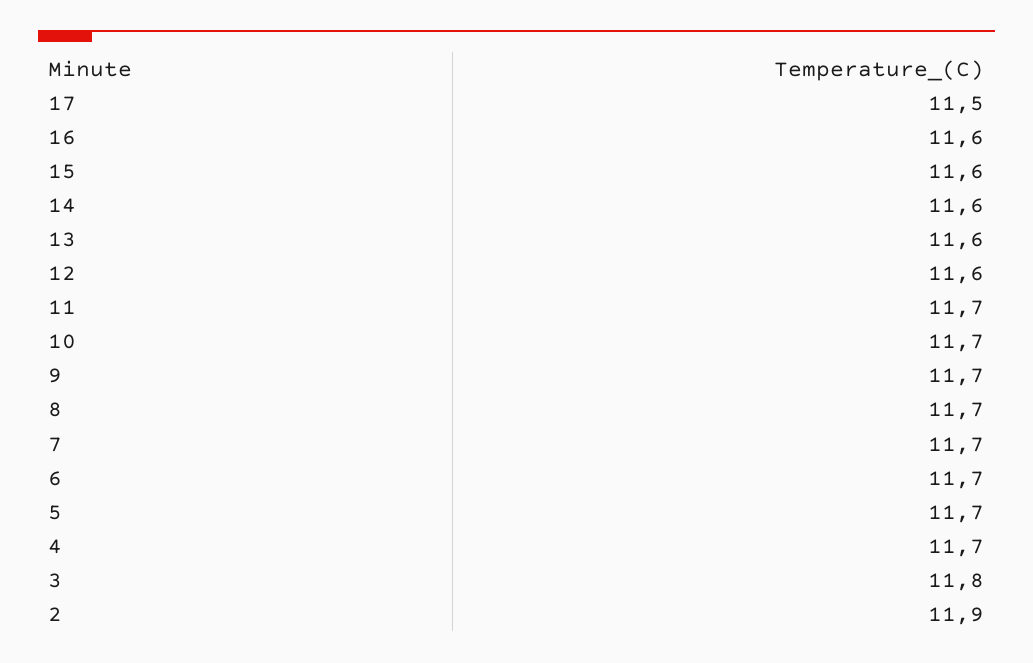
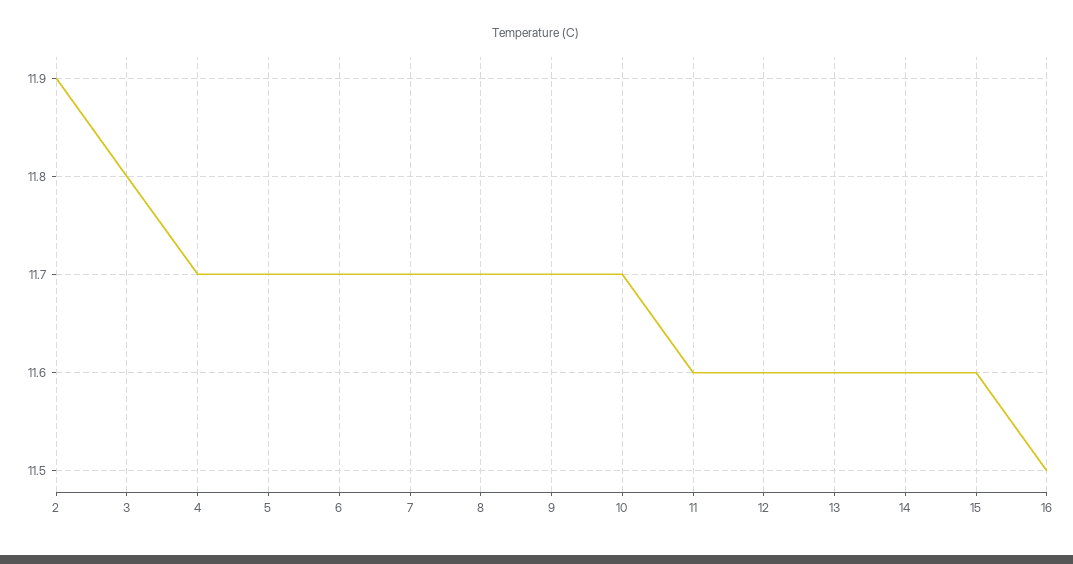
17: 11.5 -> none
16: 11.6 -> 11.5
11: 11.7 -> 11.6

